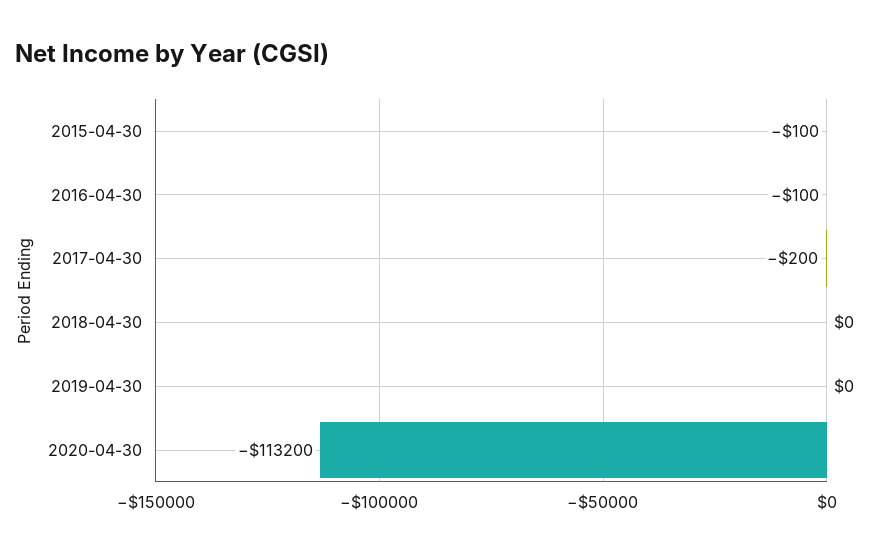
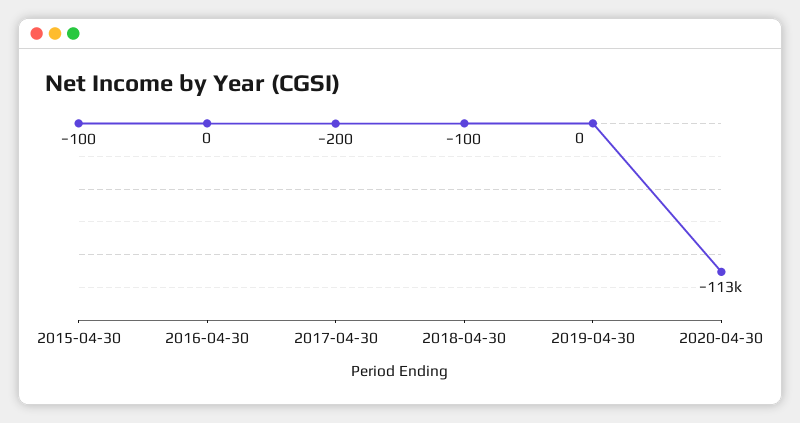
2016-04-30: -100 -> 0
2018-04-30: 0 -> -100
2020-04-30: -113200 -> -113000

